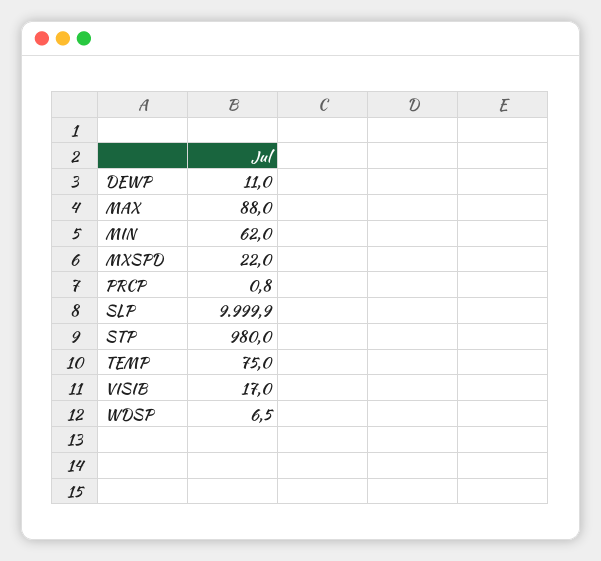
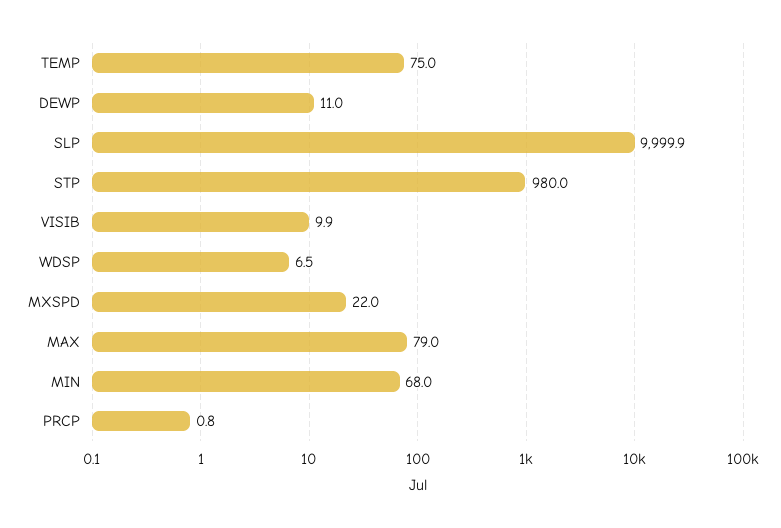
MAX: 88 -> 79
MIN: 62 -> 68
VISIB: 17 -> 9.9

